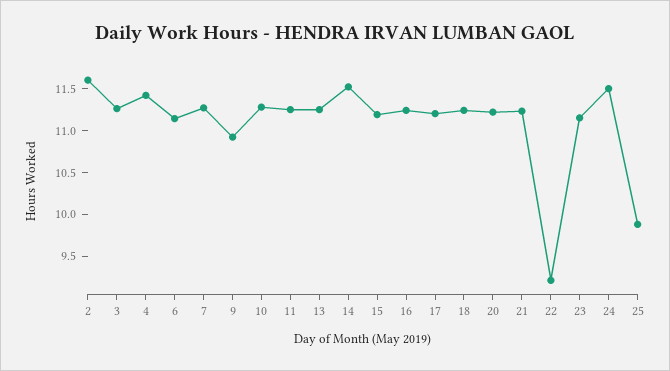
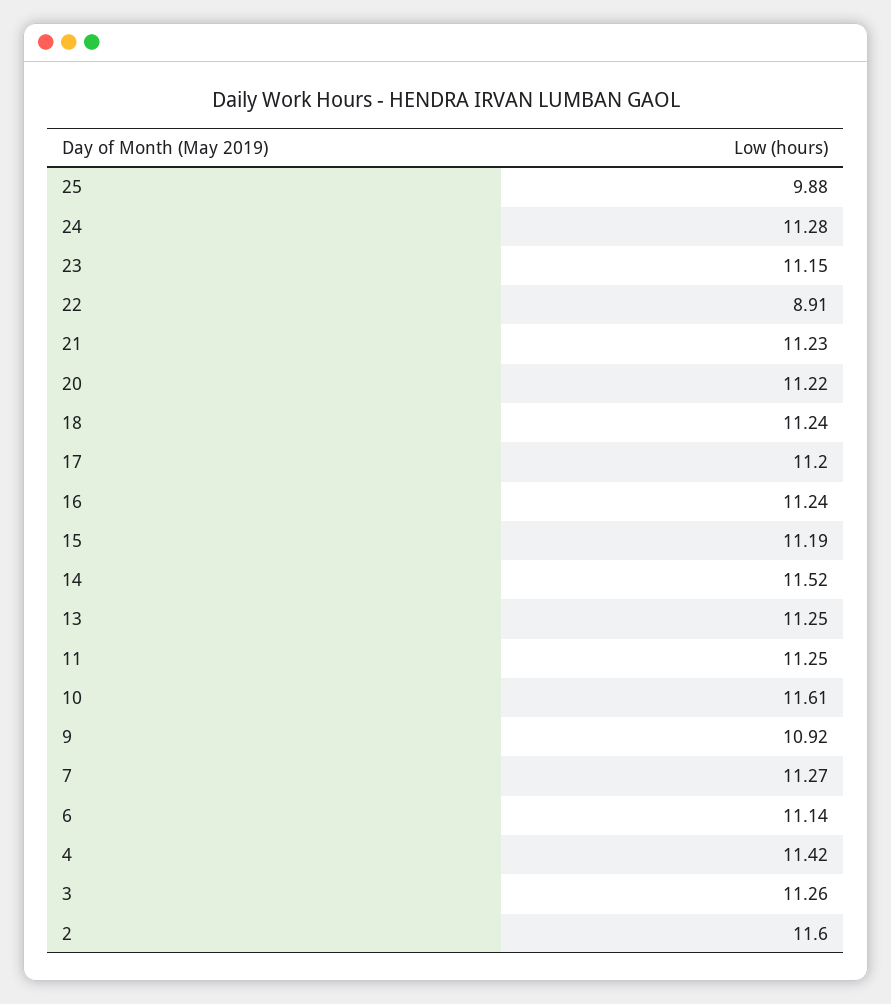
10: 11.3 -> 11.61
22: 9.2 -> 8.91
24: 11.5 -> 11.28

